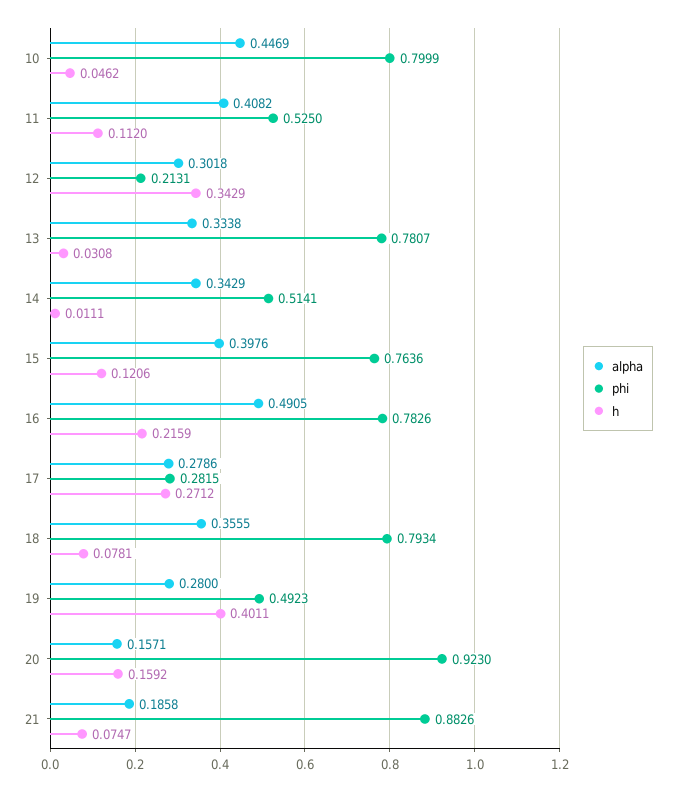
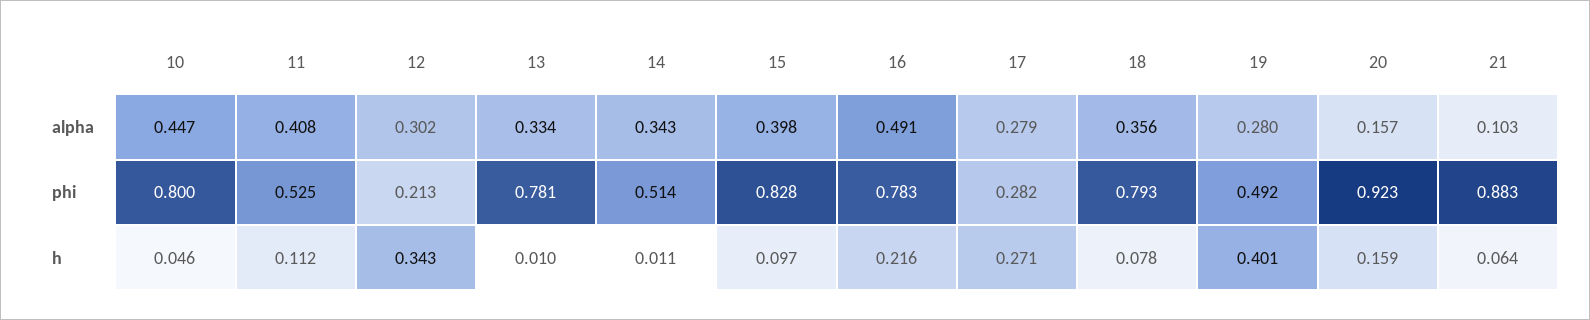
h, 13: 0.0308 -> 0.01
phi, 15: 0.7636 -> 0.828
h, 15: 0.1206 -> 0.097
alpha, 21: 0.1858 -> 0.103
h, 21: 0.0747 -> 0.064

